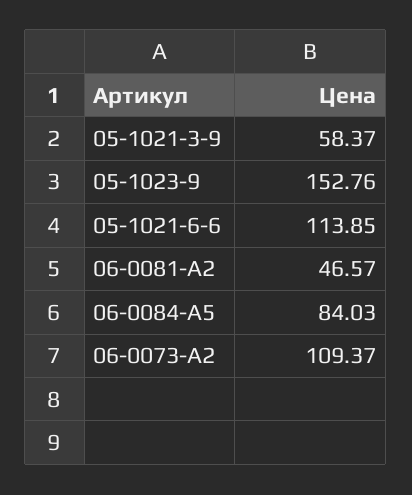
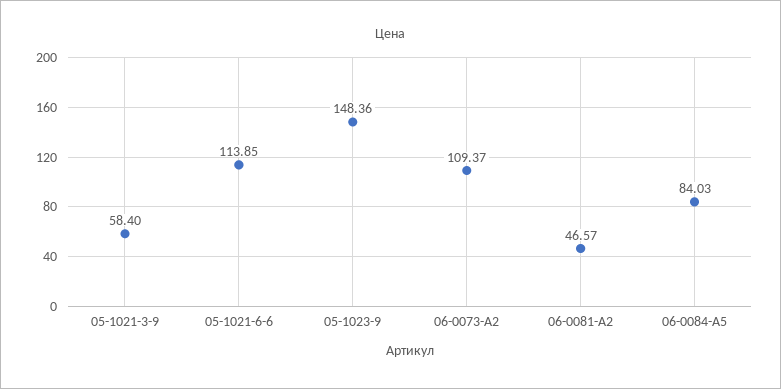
05-1021-3-9: 58.37 -> 58.4
05-1023-9: 152.76 -> 148.36

